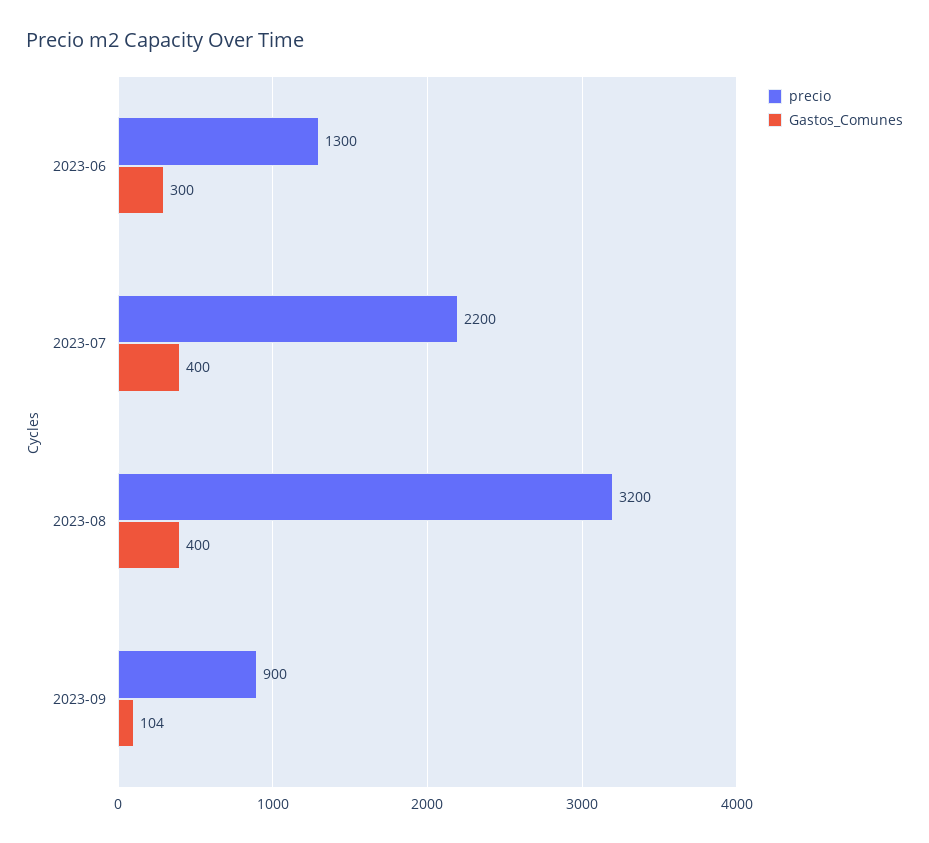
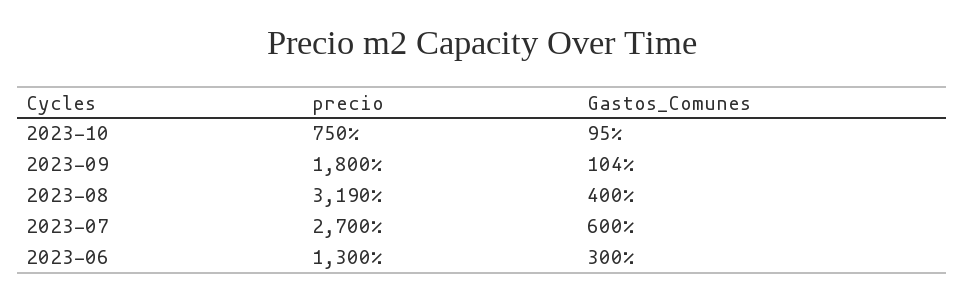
precio, 2023-07: 2200 -> 2700
Gastos_Comunes, 2023-07: 400 -> 600
precio, 2023-08: 3200 -> 3190
precio, 2023-09: 900 -> 1800
precio, 2023-10: none -> 750
Gastos_Comunes, 2023-10: none -> 95

